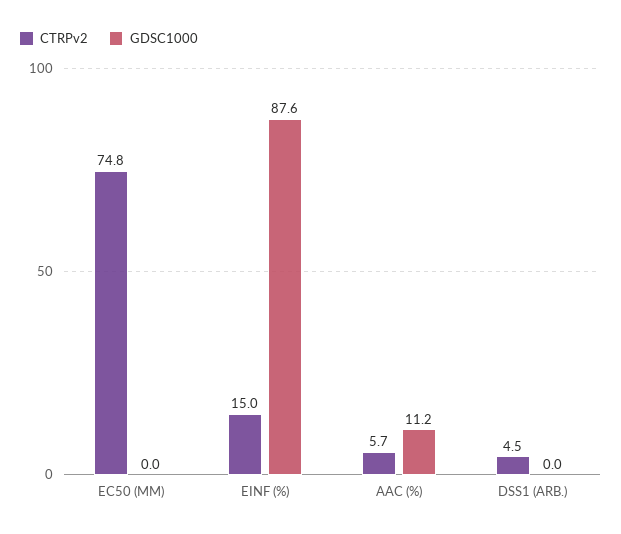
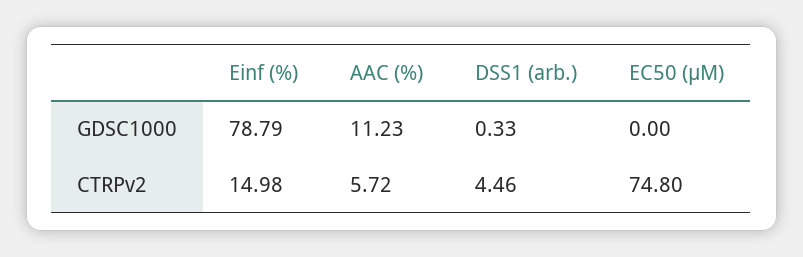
GDSC1000, EINF (%): 87.6 -> 78.79
GDSC1000, DSS1 (ARB.): 0 -> 0.33

